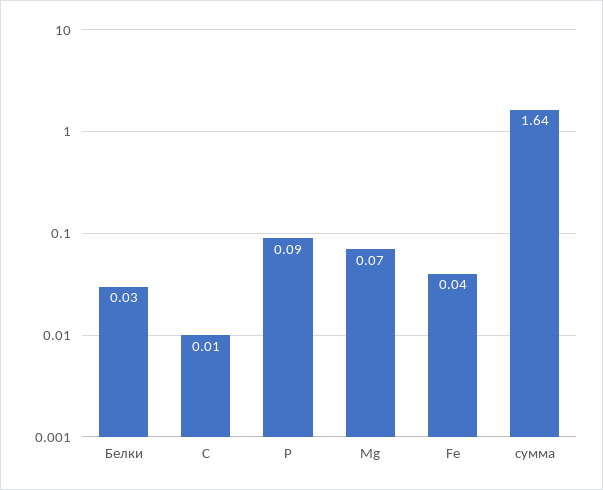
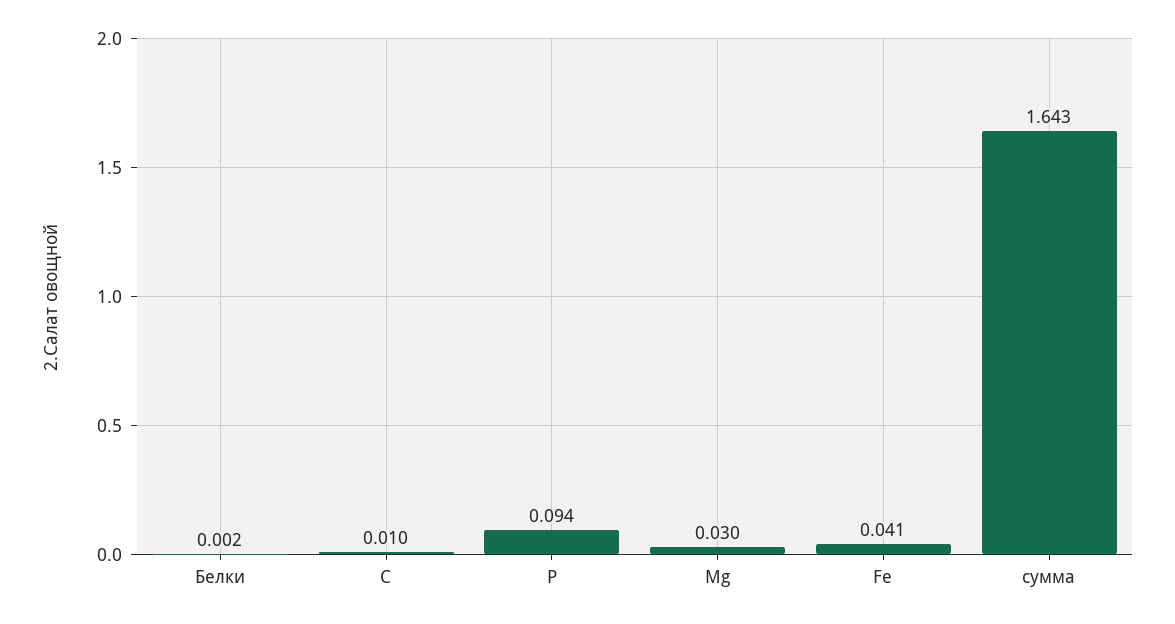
Белки: 0.03 -> 0.002
Mg: 0.07 -> 0.03

